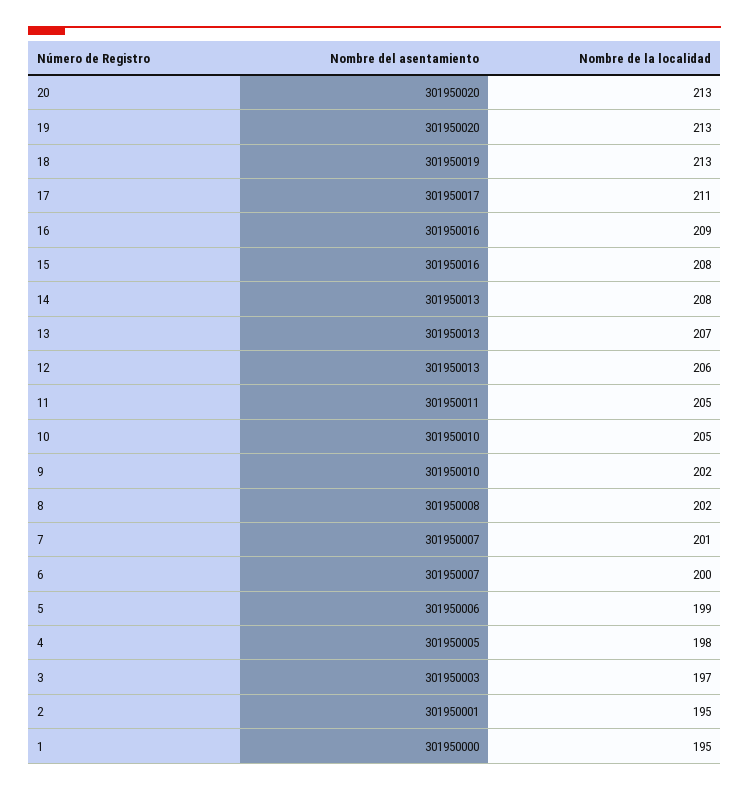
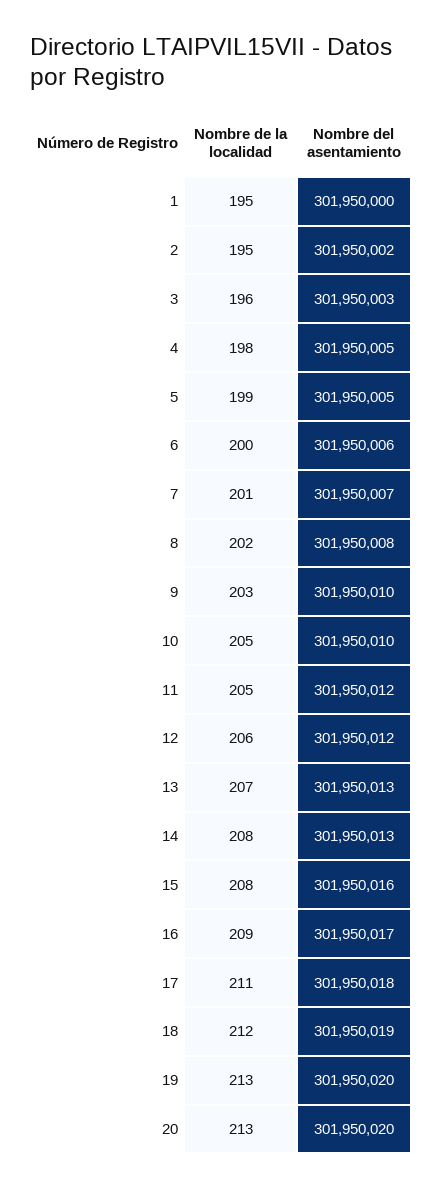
Nombre de la localidad, 18: 213 -> 212
Nombre del asentamiento, 17: 301950017 -> 301950018
Nombre del asentamiento, 16: 301950016 -> 301950017
Nombre del asentamiento, 12: 301950013 -> 301950012
Nombre del asentamiento, 11: 301950011 -> 301950012
Nombre de la localidad, 9: 202 -> 203
Nombre del asentamiento, 6: 301950007 -> 301950006
Nombre del asentamiento, 5: 301950006 -> 301950005
Nombre de la localidad, 3: 197 -> 196
Nombre del asentamiento, 2: 301950001 -> 301950002

